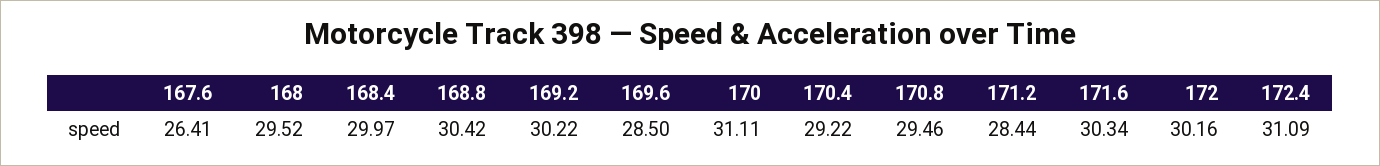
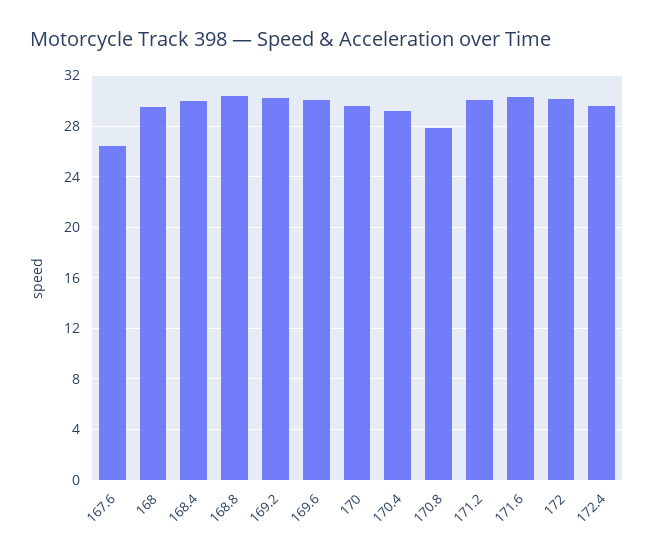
169.6: 28.5 -> 30
170: 31.11 -> 29.5
170.8: 29.46 -> 28
171.2: 28.44 -> 30
172.4: 31.09 -> 29.5

